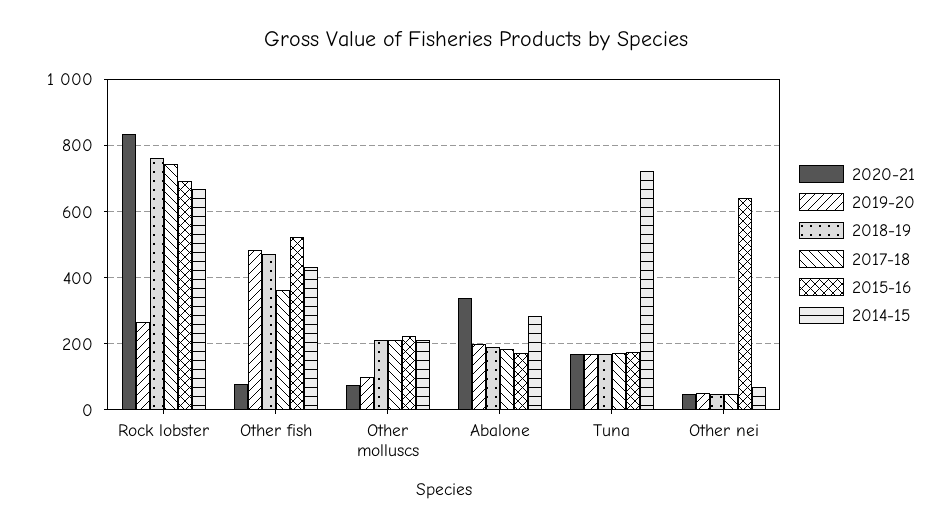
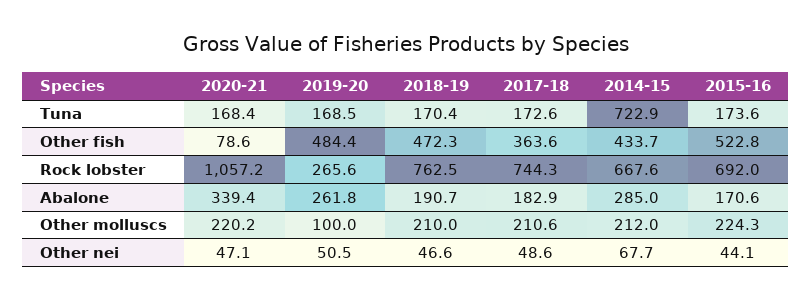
2020-21, Rock lobster: 840 -> 1057.2
2020-21, Other molluscs: 80 -> 220.2
2019-20, Abalone: 200 -> 261.8
2015-16, Other nei: 640 -> 44.1

